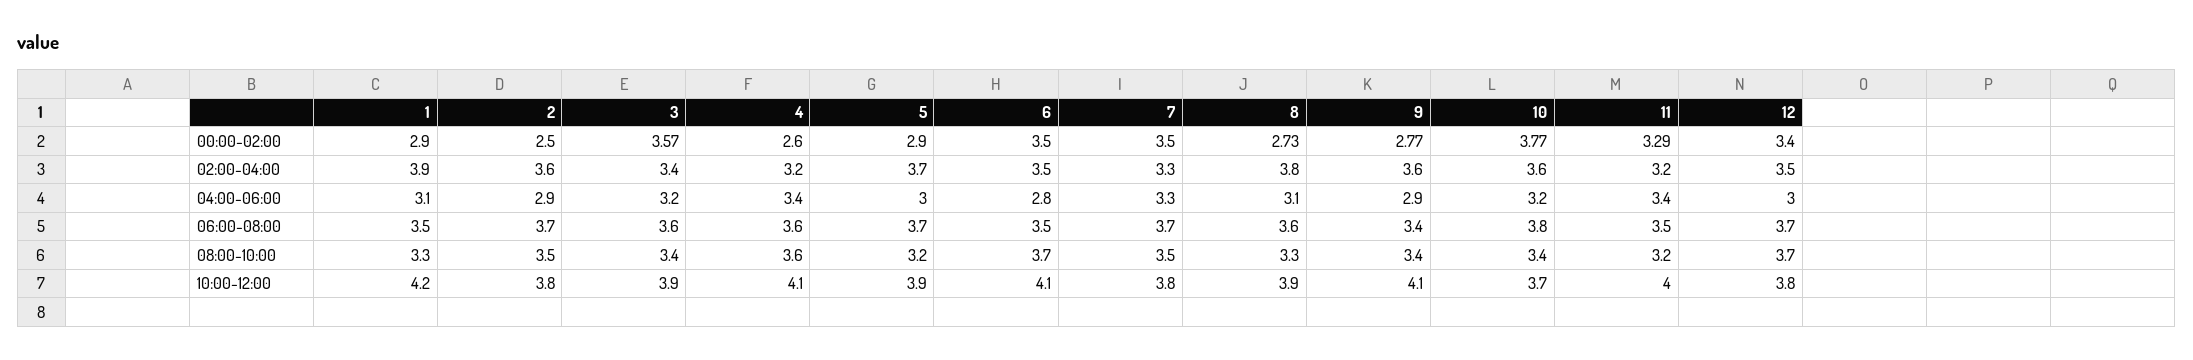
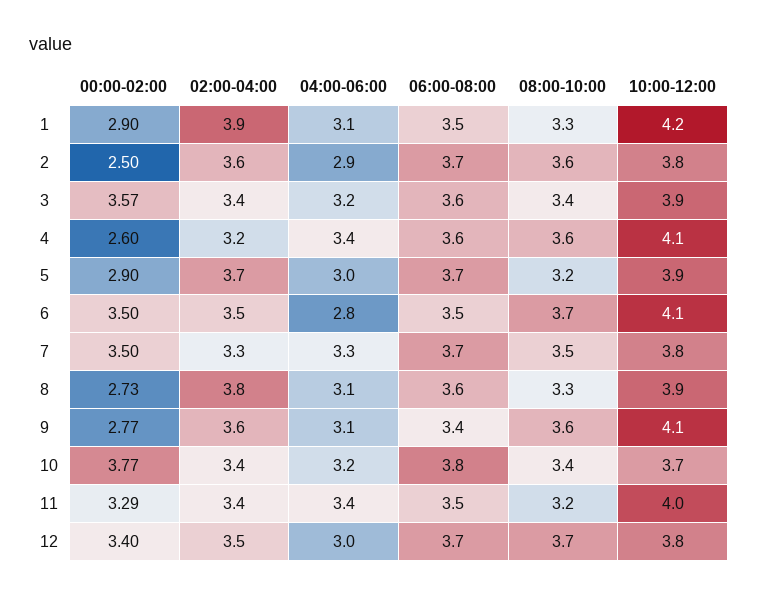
10, 02:00-04:00: 3.6 -> 3.4
11, 02:00-04:00: 3.2 -> 3.4
9, 04:00-06:00: 2.9 -> 3.1
2, 08:00-10:00: 3.5 -> 3.6
9, 08:00-10:00: 3.4 -> 3.6

